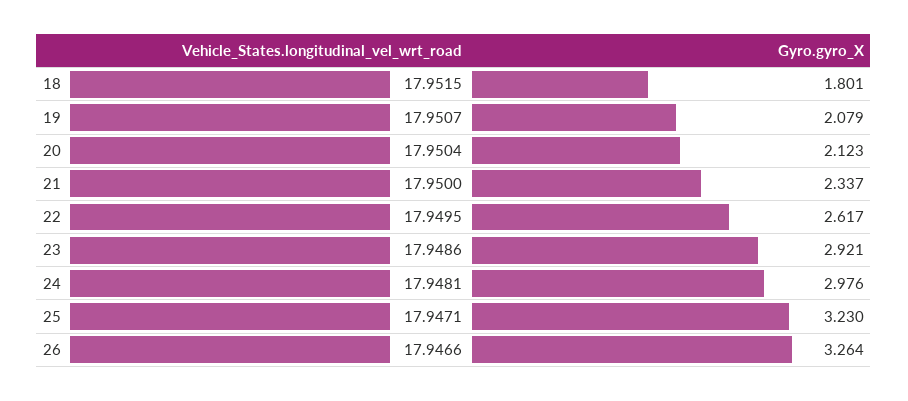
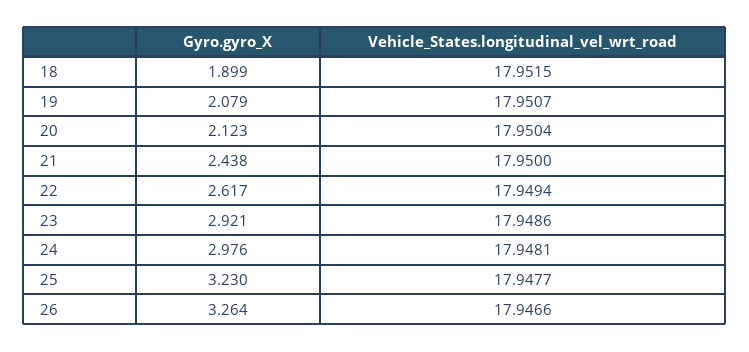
Gyro.gyro_X, 18: 1.801 -> 1.899
Gyro.gyro_X, 21: 2.337 -> 2.438
Vehicle_States.longitudinal_vel_wrt_road, 22: 17.9495 -> 17.9494
Vehicle_States.longitudinal_vel_wrt_road, 25: 17.9471 -> 17.9477

